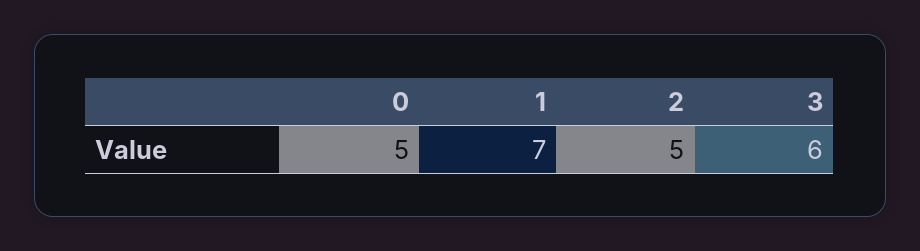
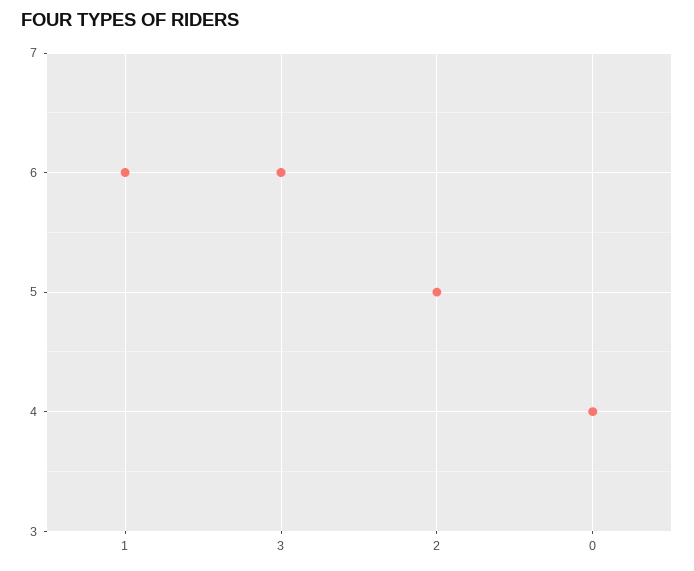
0: 5 -> 4
1: 7 -> 6

